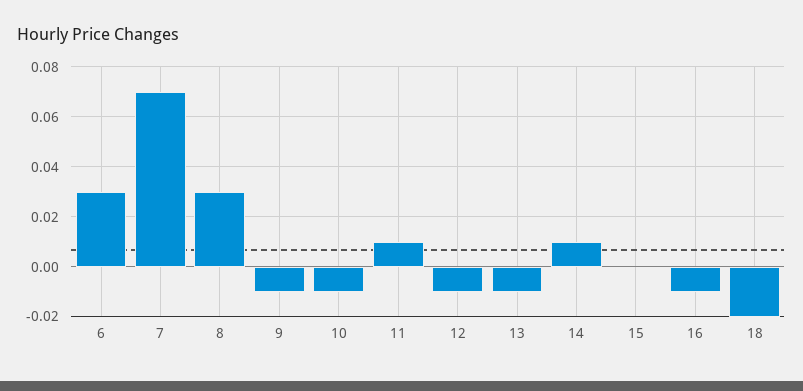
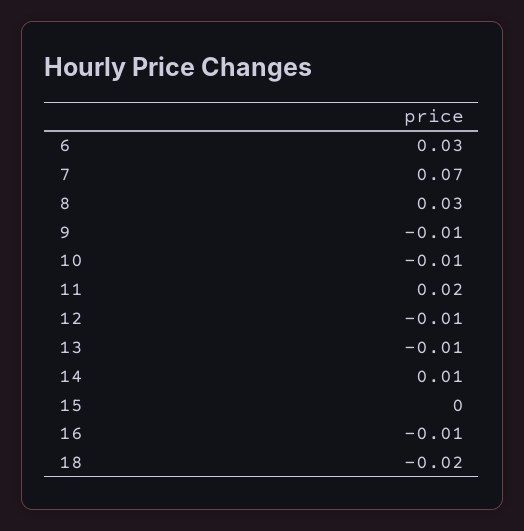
11: 0.01 -> 0.02

